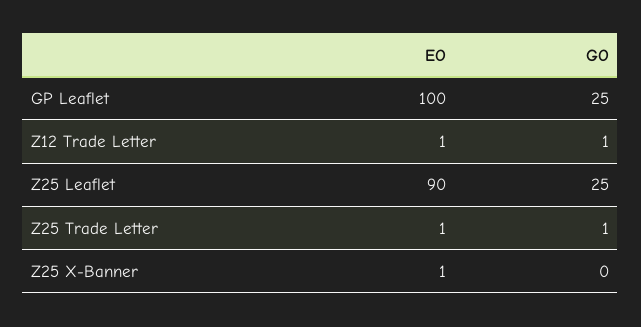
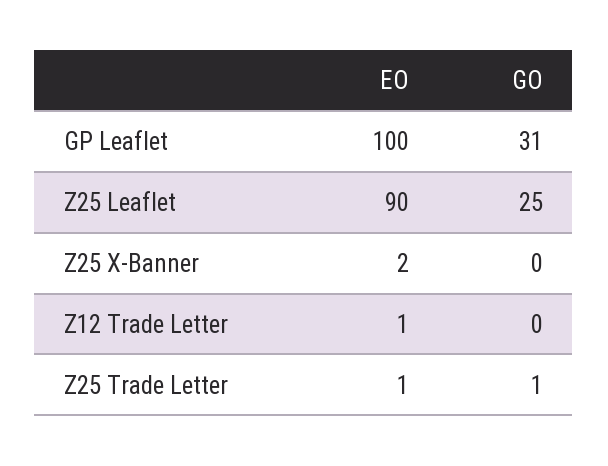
GO, GP Leaflet: 25 -> 31
GO, Z12 Trade Letter: 1 -> 0
EO, Z25 X-Banner: 1 -> 2

